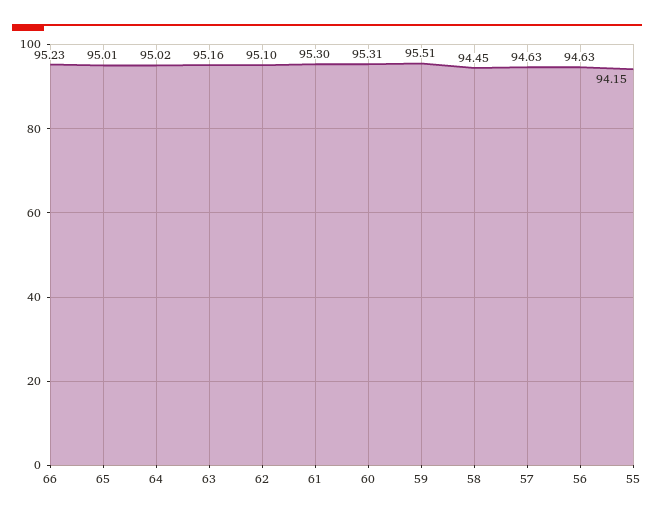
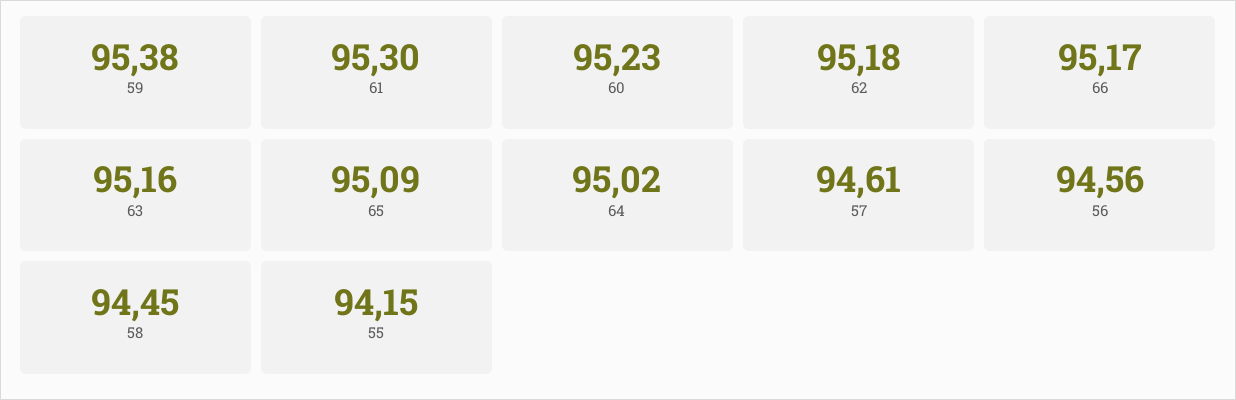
66: 95.23 -> 95.17
65: 95.01 -> 95.09
62: 95.1 -> 95.18
60: 95.31 -> 95.23
59: 95.51 -> 95.38
57: 94.63 -> 94.61
56: 94.63 -> 94.56

